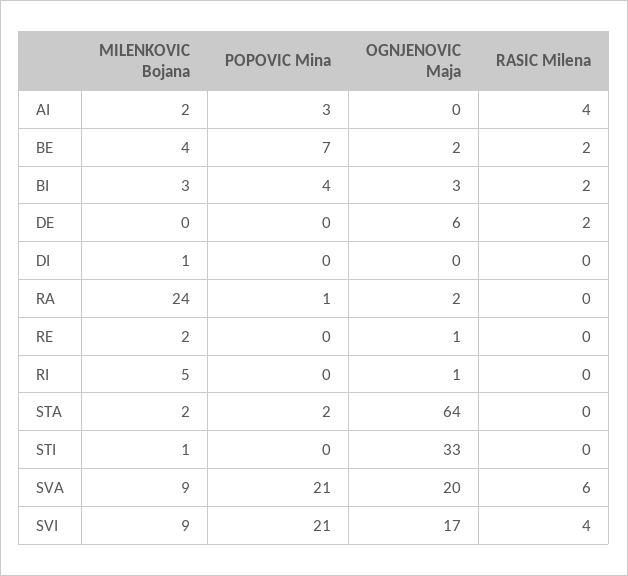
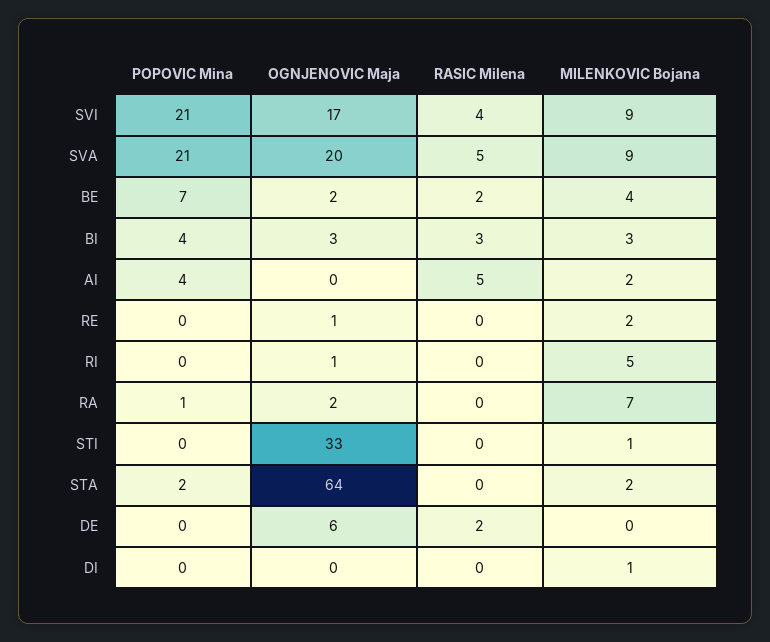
POPOVIC Mina, AI: 3 -> 4
RASIC Milena, AI: 4 -> 5
RASIC Milena, BI: 2 -> 3
MILENKOVIC Bojana, RA: 24 -> 7
RASIC Milena, SVA: 6 -> 5

